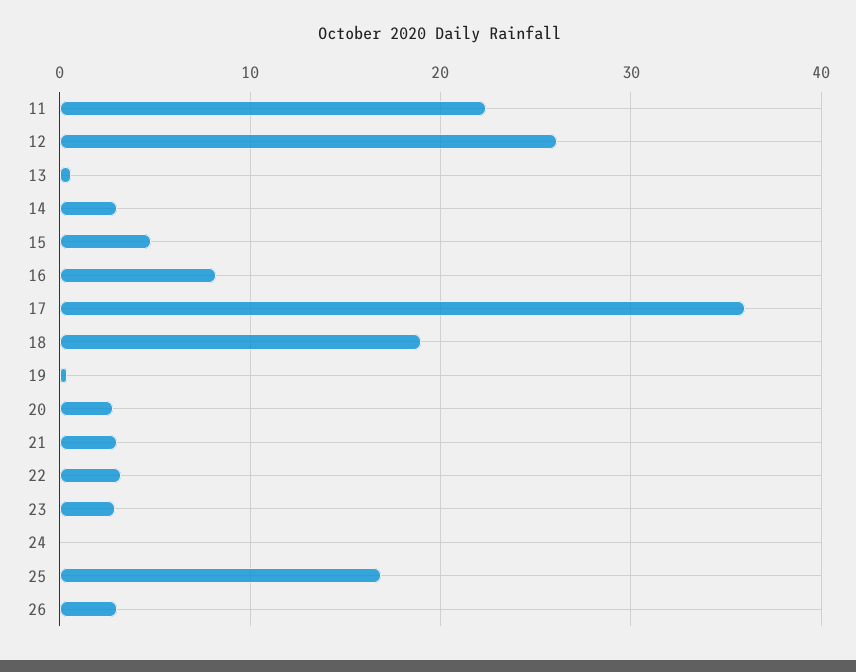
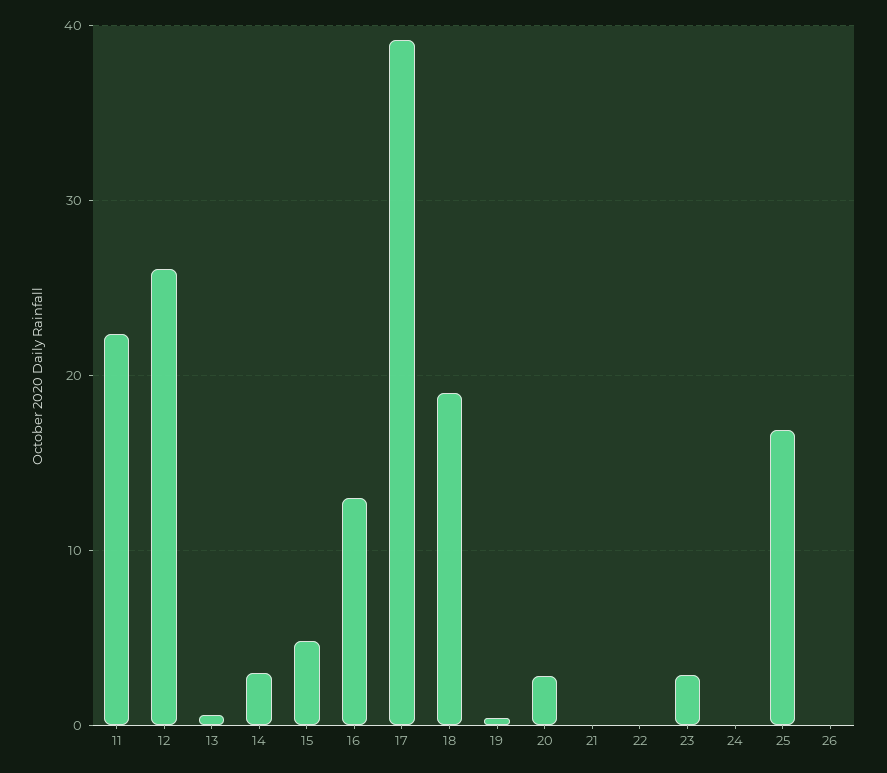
16: 8 -> 13
17: 36 -> 39
21: 3 -> 0
22: 3 -> 0
26: 3 -> 0

